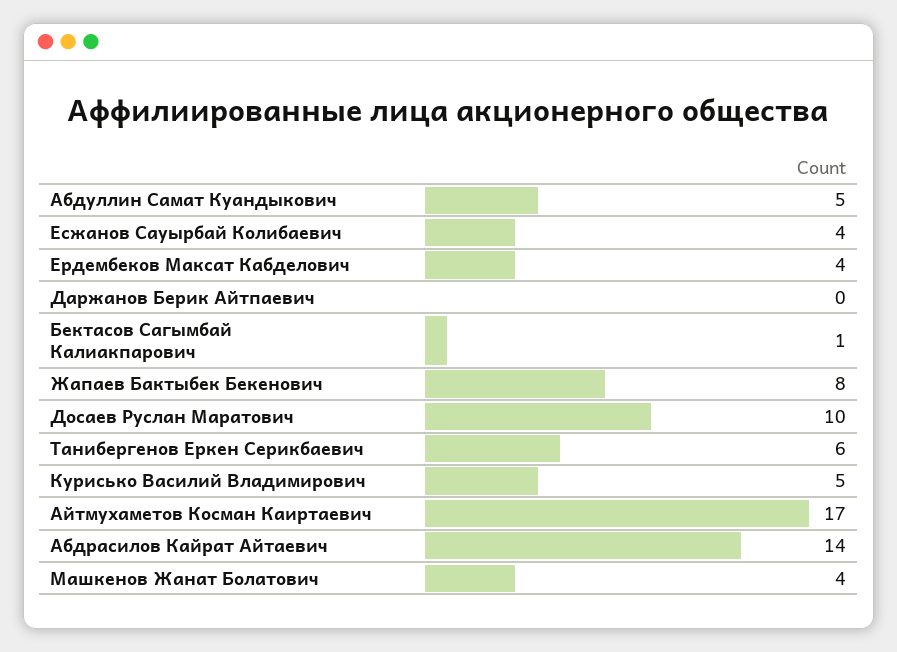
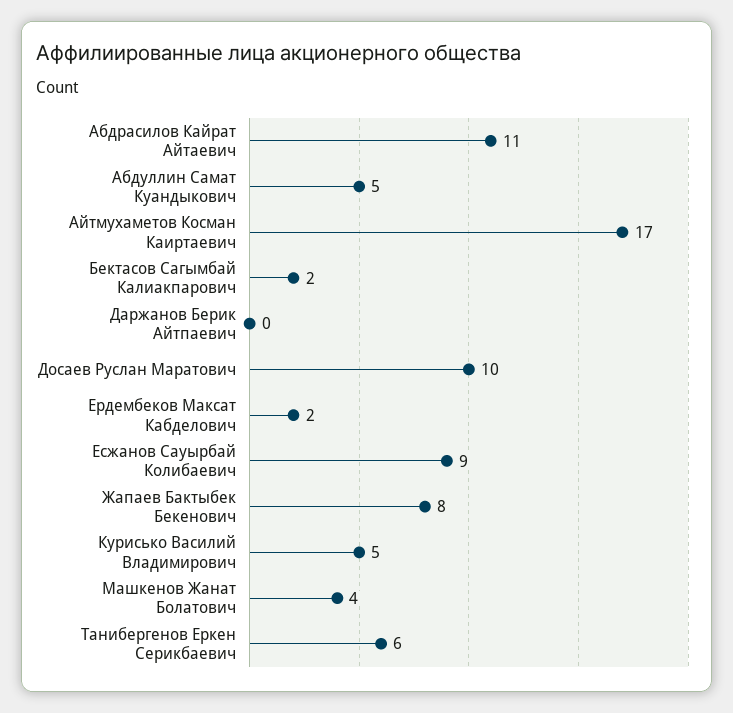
Есжанов Сауырбай Колибаевич: 4 -> 9
Ердембеков Максат Кабделович: 4 -> 2
Бектасов Сагымбай Калиакпарович: 1 -> 2
Абдрасилов Кайрат Айтаевич: 14 -> 11

